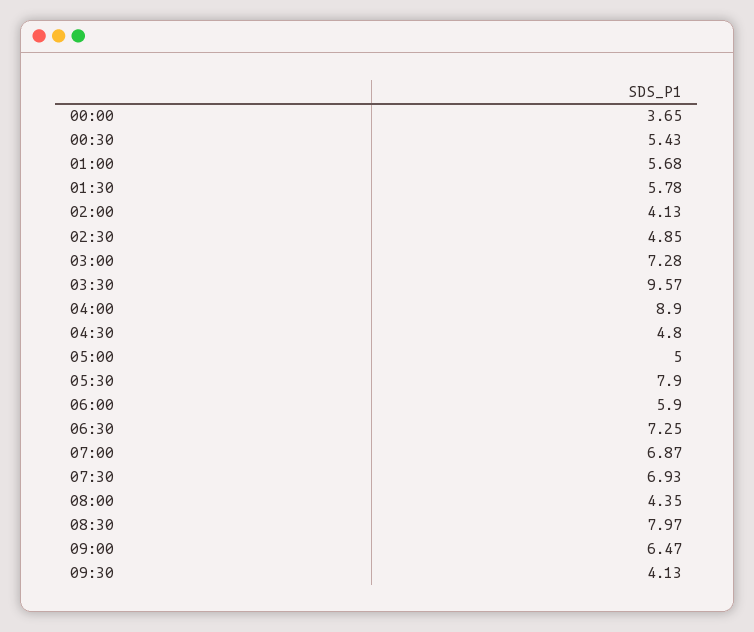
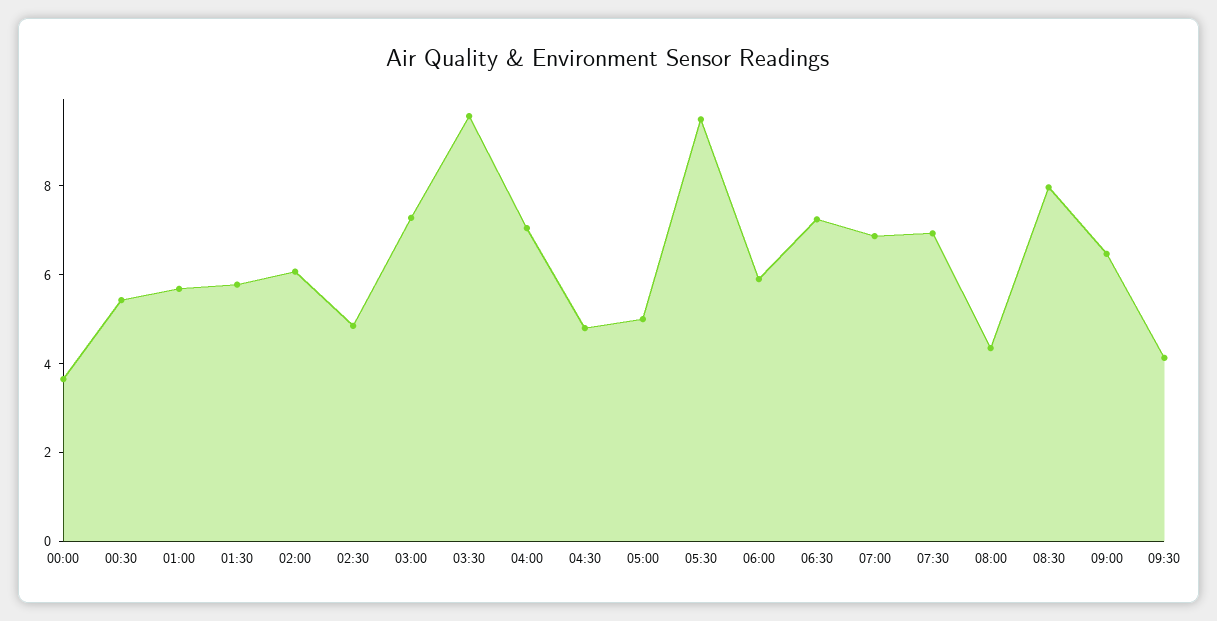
02:00: 4.13 -> 6
04:00: 8.9 -> 7
05:30: 7.9 -> 9.5

